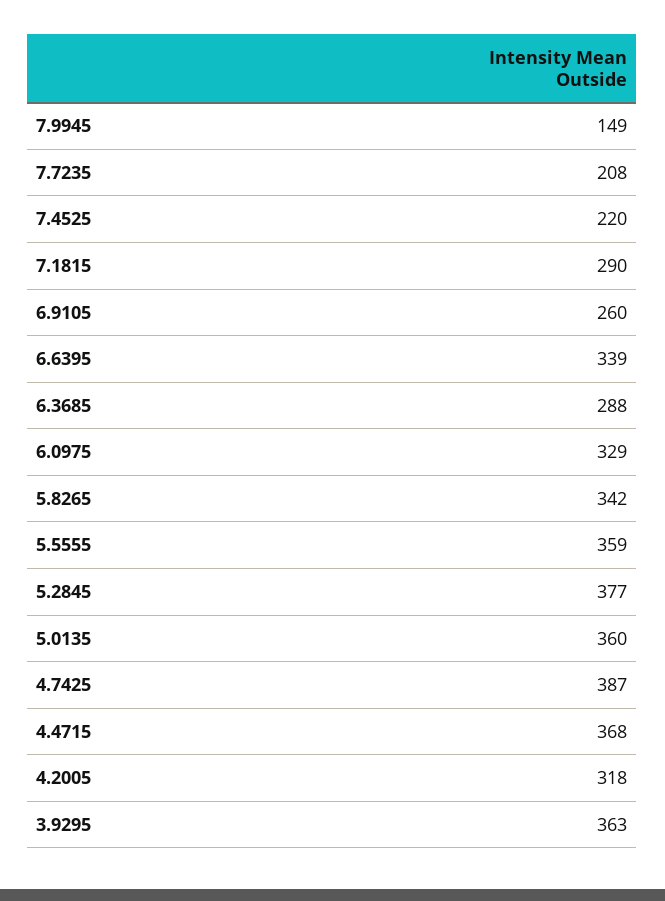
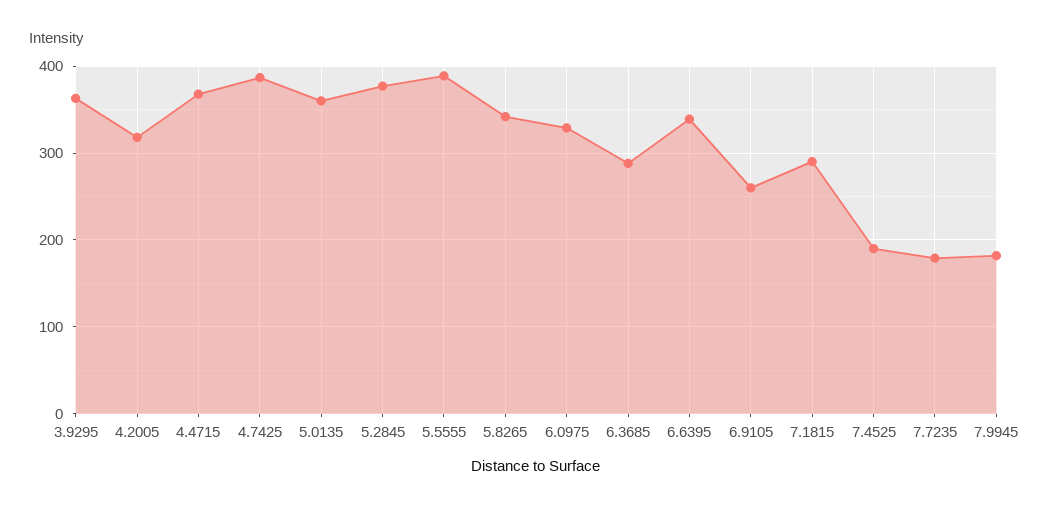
7.9945: 149 -> 180
7.7235: 208 -> 180
7.4525: 220 -> 190
5.5555: 359 -> 390

